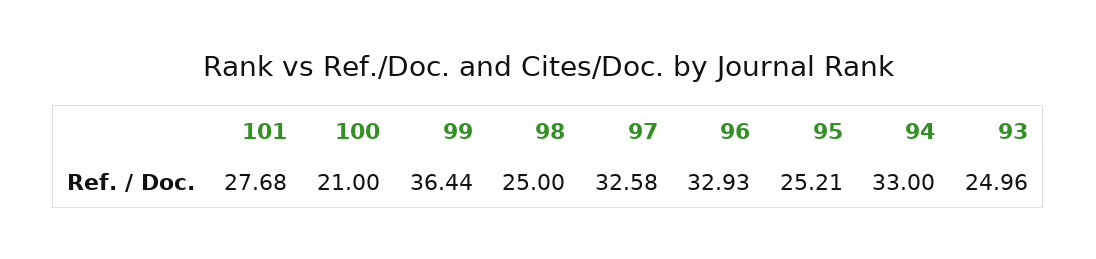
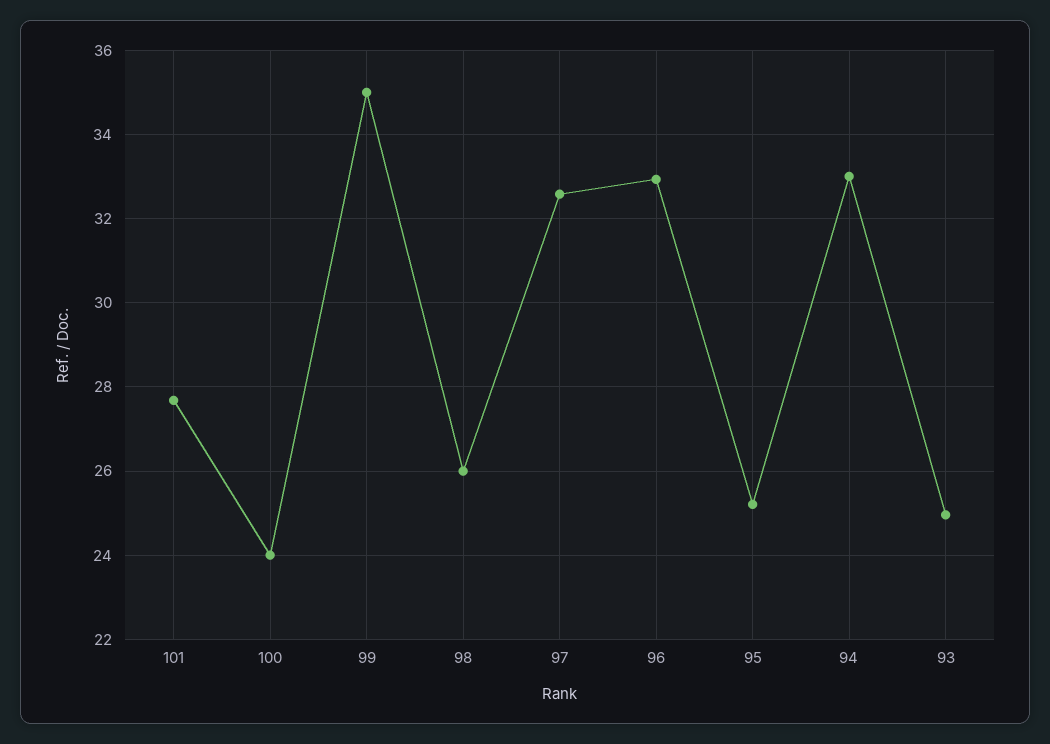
100: 21 -> 24
99: 36.44 -> 35
98: 25 -> 26

